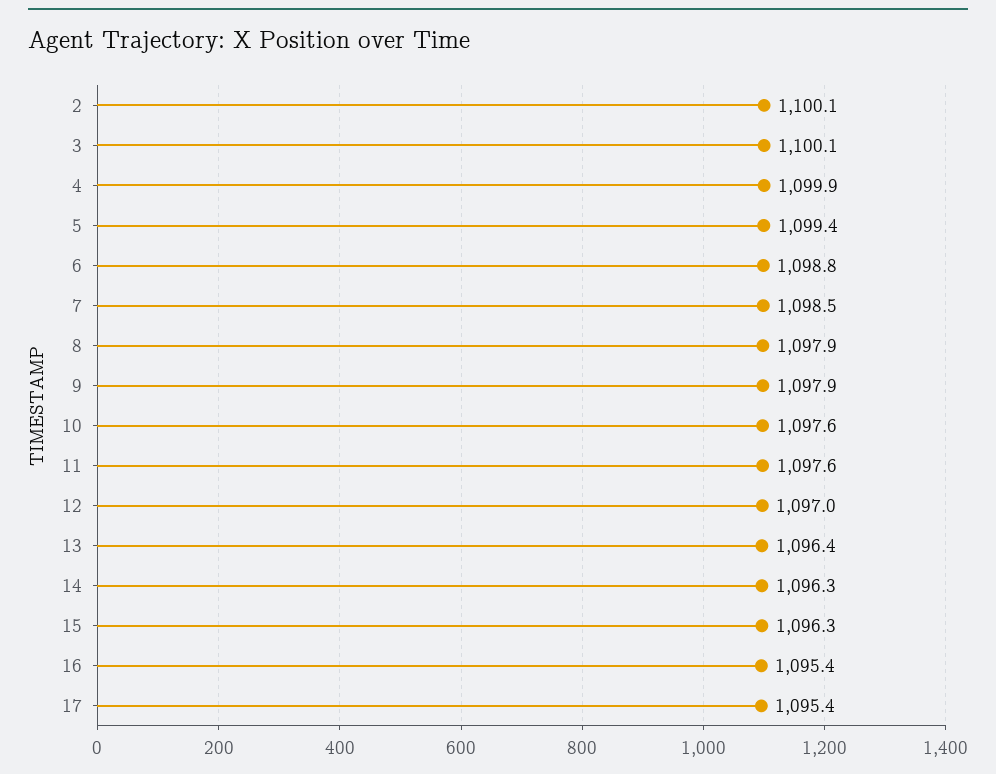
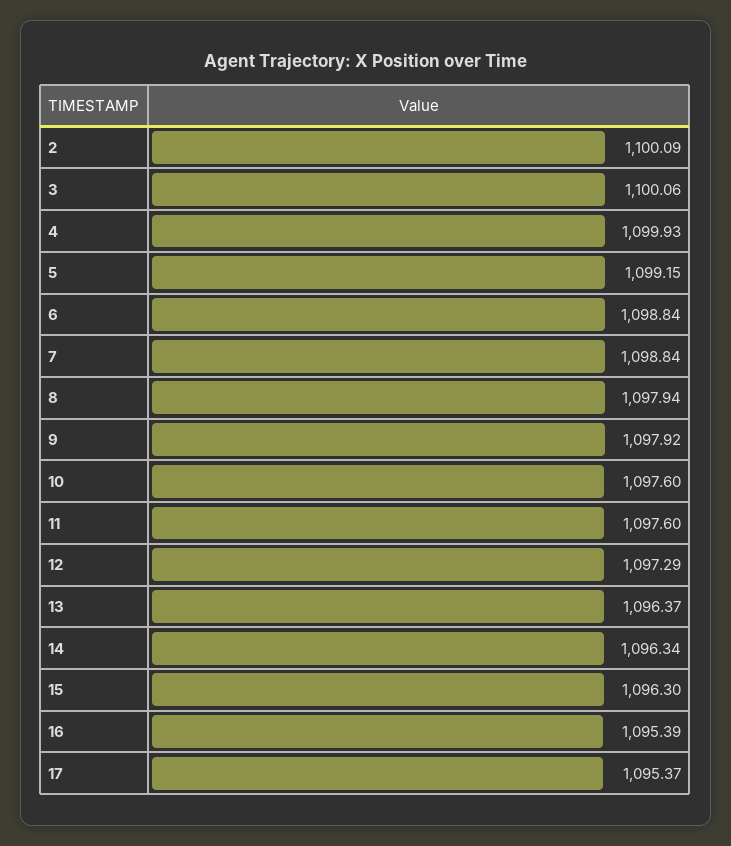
5: 1099.4 -> 1099.15
7: 1098.5 -> 1098.84
12: 1097 -> 1097.29

